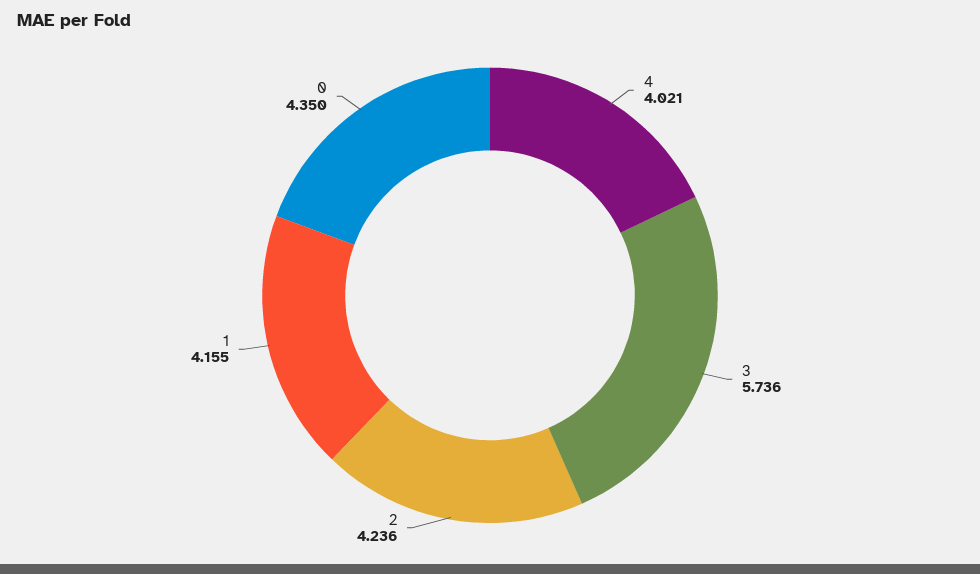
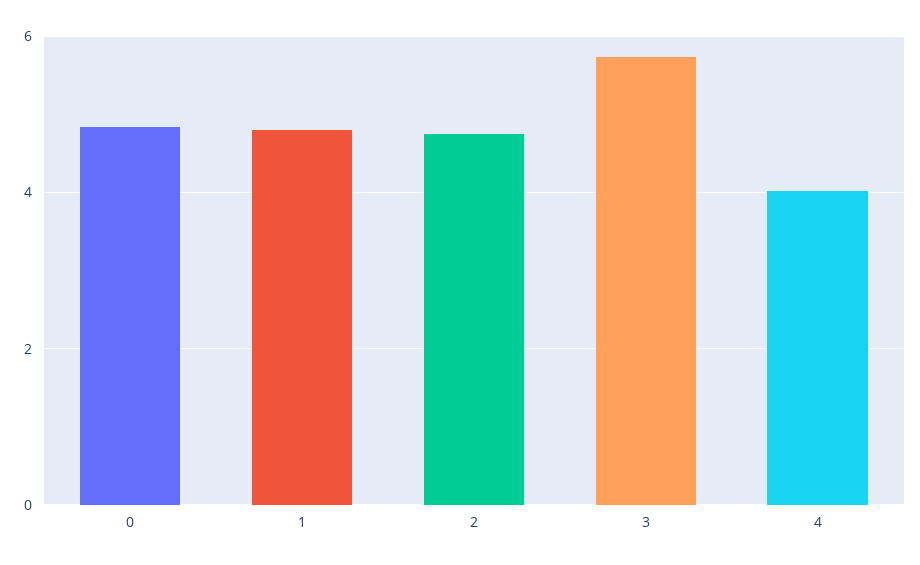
2: 4.236 -> 4.8
1: 4.155 -> 4.8
0: 4.35 -> 4.8

